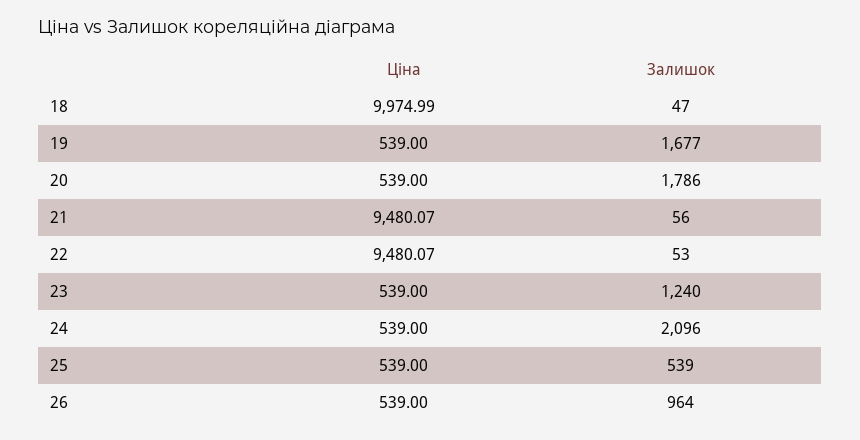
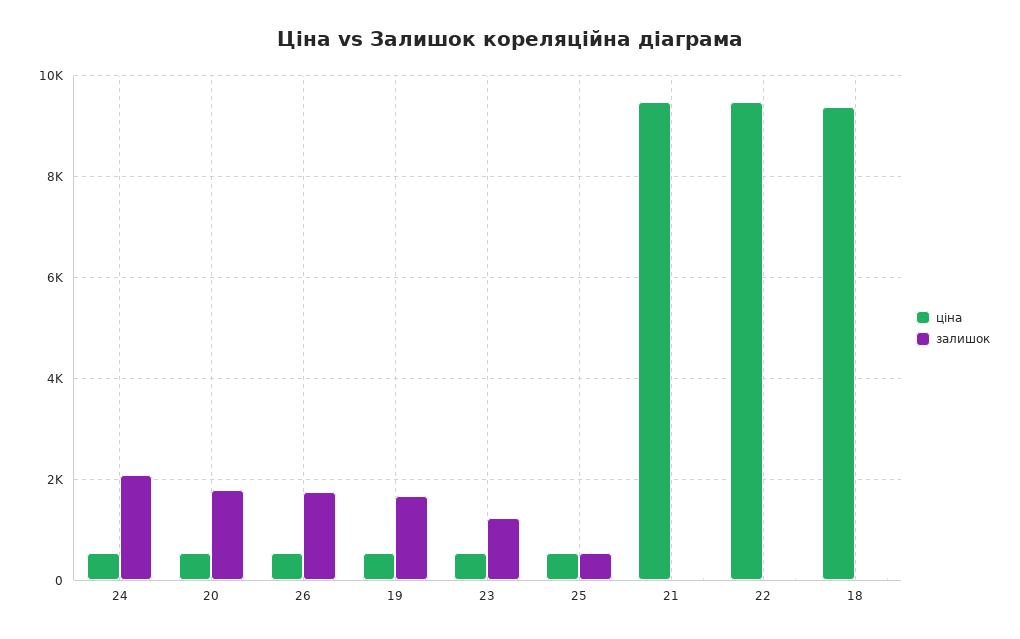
Ціна, 18: 9974.99 -> 9400
Залишок, 26: 964 -> 1800

